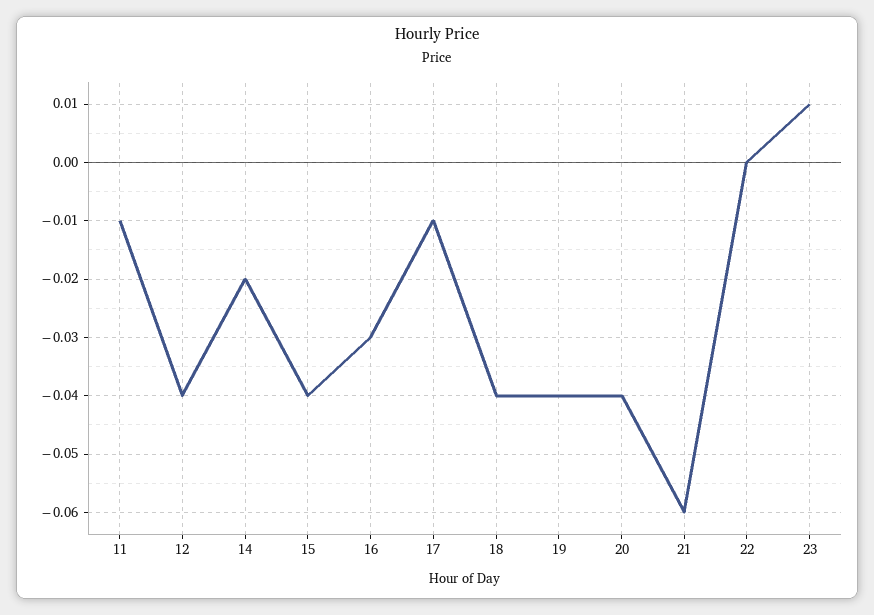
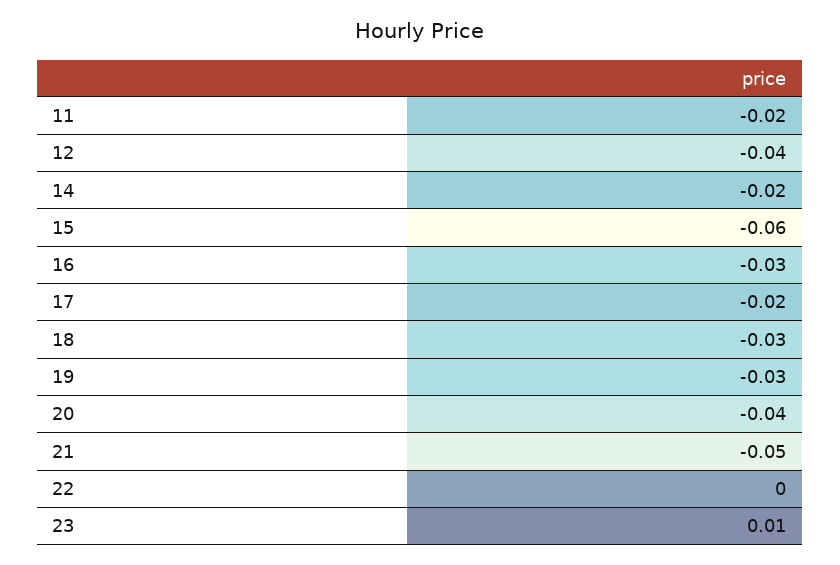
11: -0.01 -> -0.02
15: -0.04 -> -0.06
17: -0.01 -> -0.02
18: -0.04 -> -0.03
19: -0.04 -> -0.03
21: -0.06 -> -0.05

